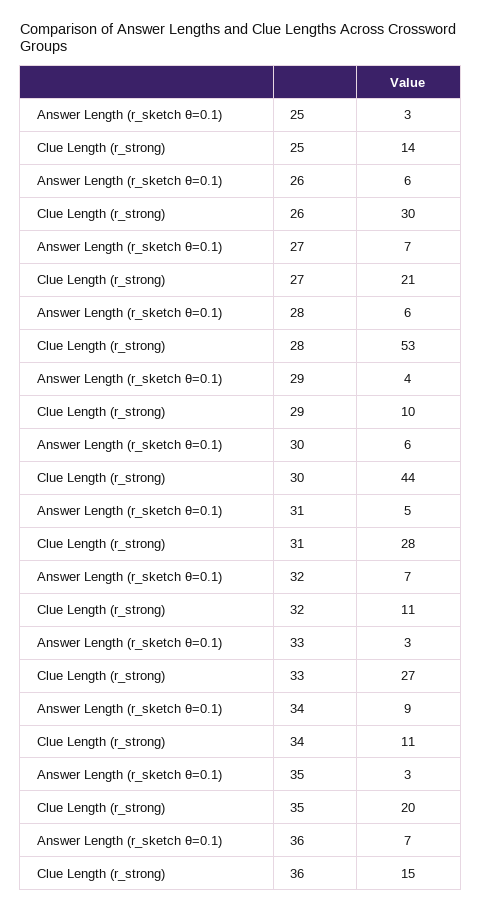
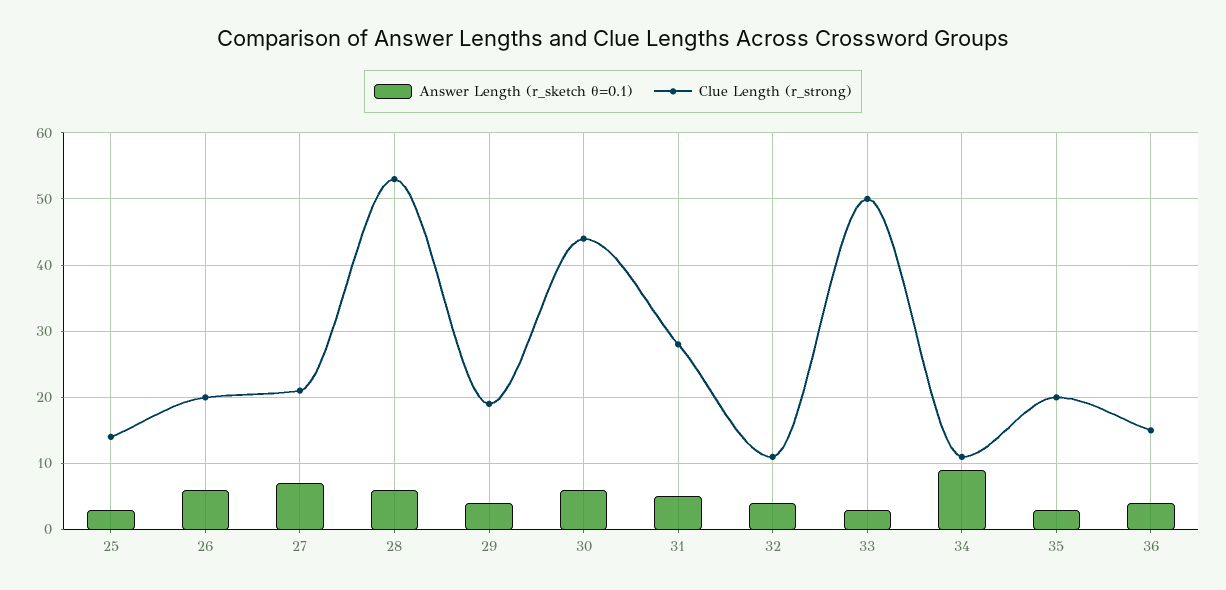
Clue Length (r_strong), 26: 30 -> 20
Clue Length (r_strong), 29: 10 -> 19
Answer Length (r_sketch θ=0.1), 32: 7 -> 4
Clue Length (r_strong), 33: 27 -> 50
Answer Length (r_sketch θ=0.1), 36: 7 -> 4

